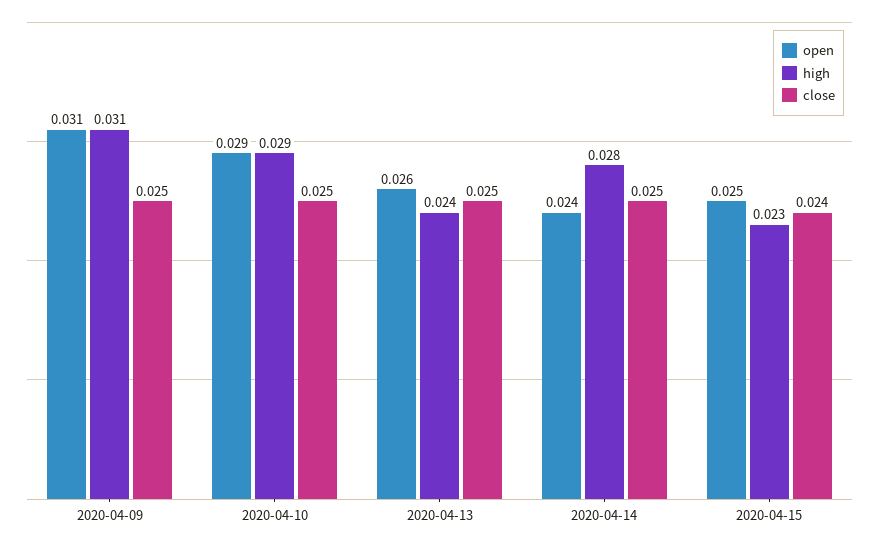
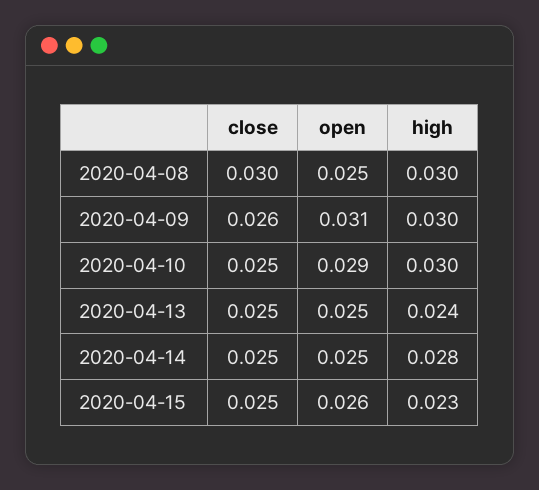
high, 2020-04-09: 0.031 -> 0.03
close, 2020-04-09: 0.025 -> 0.026
high, 2020-04-10: 0.029 -> 0.03
open, 2020-04-13: 0.026 -> 0.025
open, 2020-04-14: 0.024 -> 0.025
open, 2020-04-15: 0.025 -> 0.026
close, 2020-04-15: 0.024 -> 0.025
close, 2020-04-08: none -> 0.03
open, 2020-04-08: none -> 0.025
high, 2020-04-08: none -> 0.03

